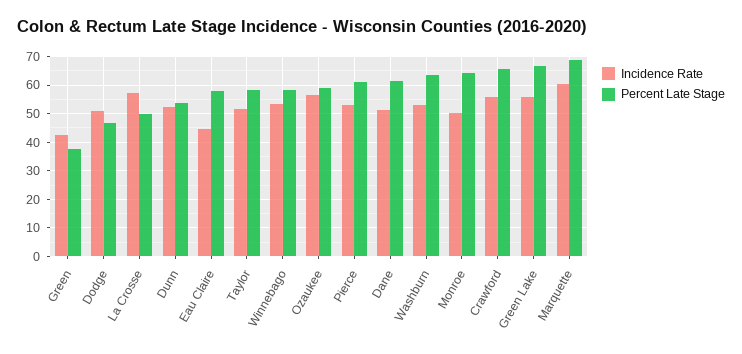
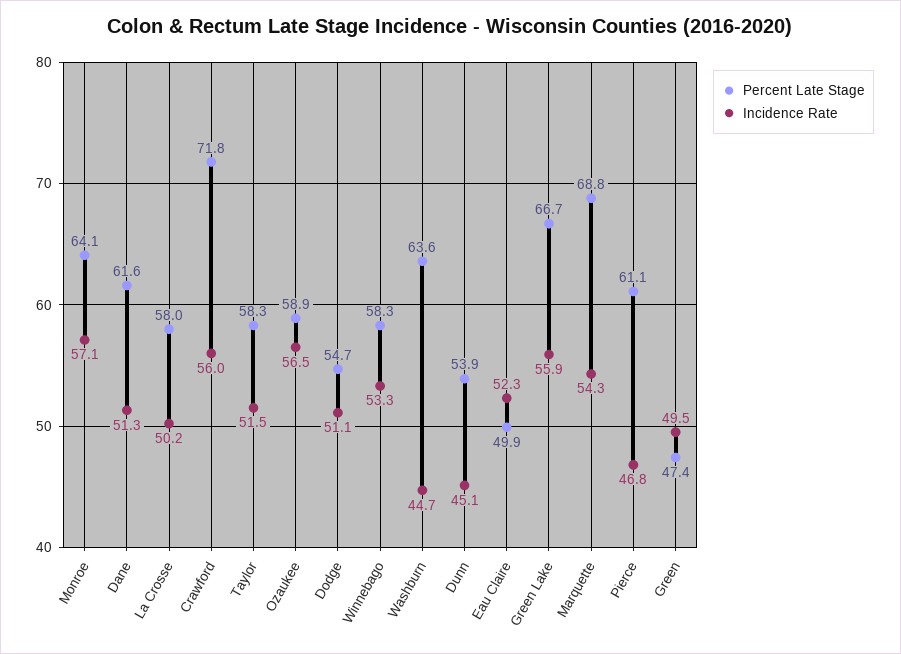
Incidence Rate, Green: 42.5 -> 49.5
Percent Late Stage, Green: 37.5 -> 47.4
Percent Late Stage, Dodge: 47.5 -> 54.7
Incidence Rate, La Crosse: 57.5 -> 50.2
Percent Late Stage, La Crosse: 50 -> 58
Incidence Rate, Dunn: 52.5 -> 45.1
Incidence Rate, Eau Claire: 45 -> 52.3
Percent Late Stage, Eau Claire: 57.5 -> 49.9
Incidence Rate, Pierce: 52.5 -> 46.8
Incidence Rate, Washburn: 52.5 -> 44.7
Incidence Rate, Monroe: 50 -> 57.1
Percent Late Stage, Crawford: 65 -> 71.8
Incidence Rate, Marquette: 60 -> 54.3

